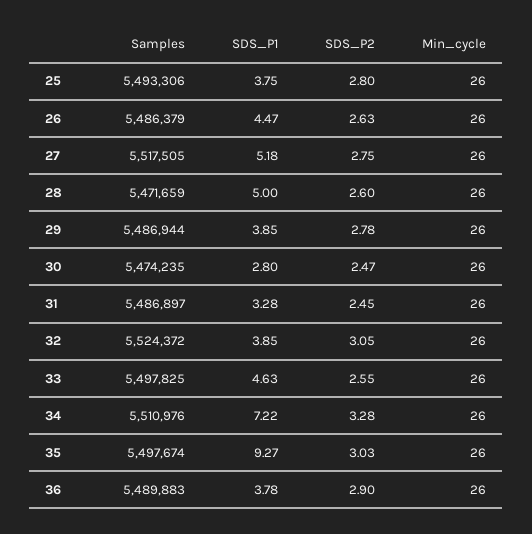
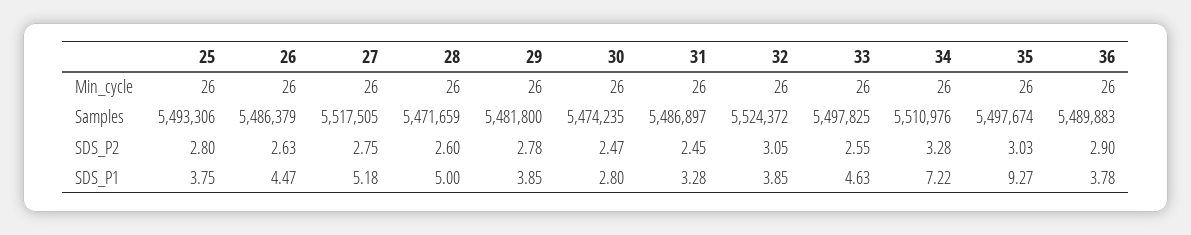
Samples, 29: 5486944 -> 5481800

